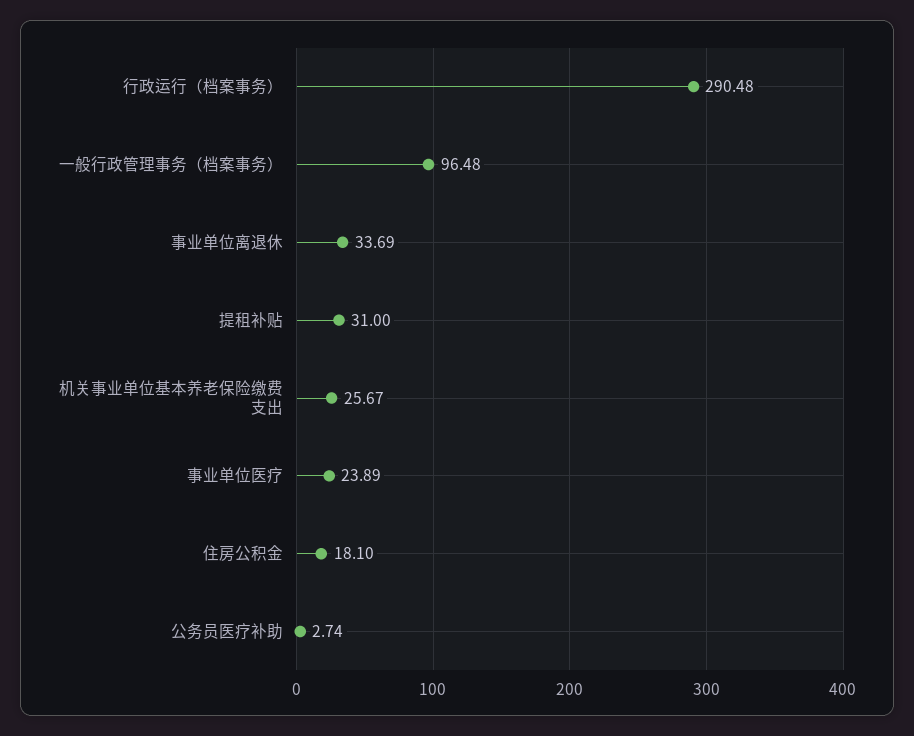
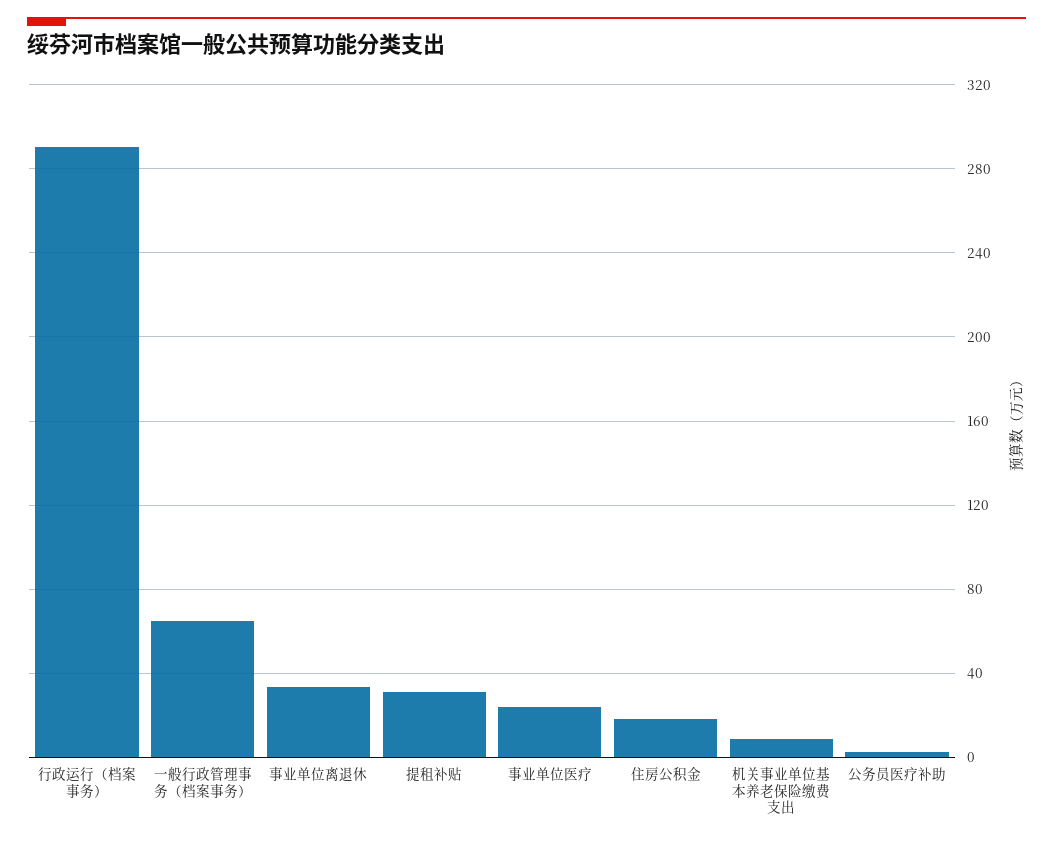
一般行政管理事务（档案事务）: 96.48 -> 65
机关事业单位基本养老保险缴费支出: 25.67 -> 10

